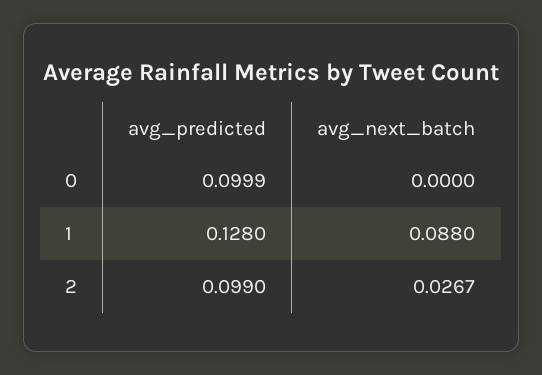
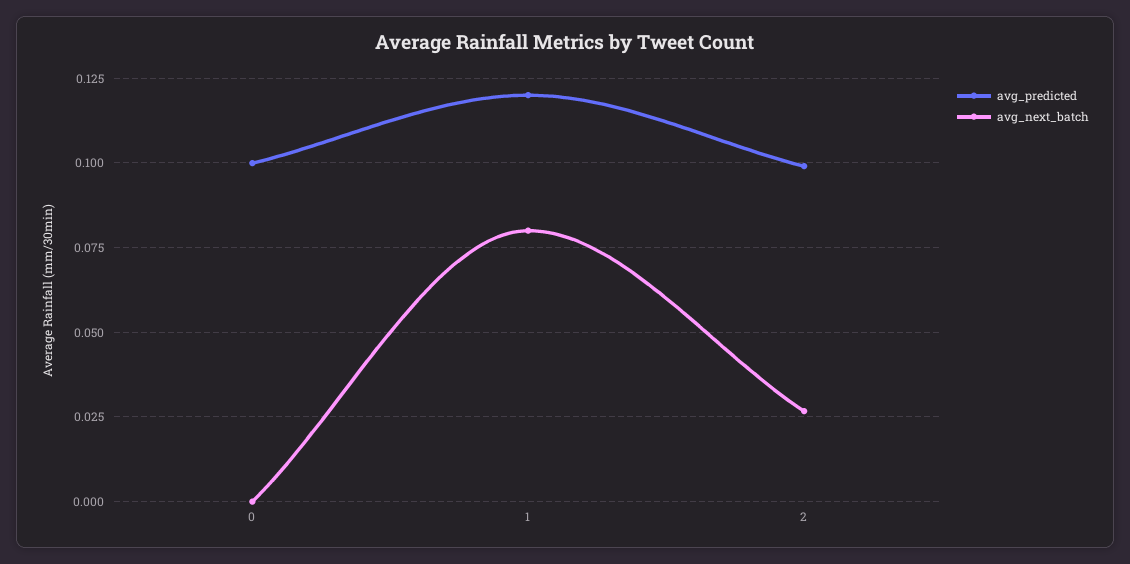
avg_predicted, 1: 0.128 -> 0.12
avg_next_batch, 1: 0.088 -> 0.08

